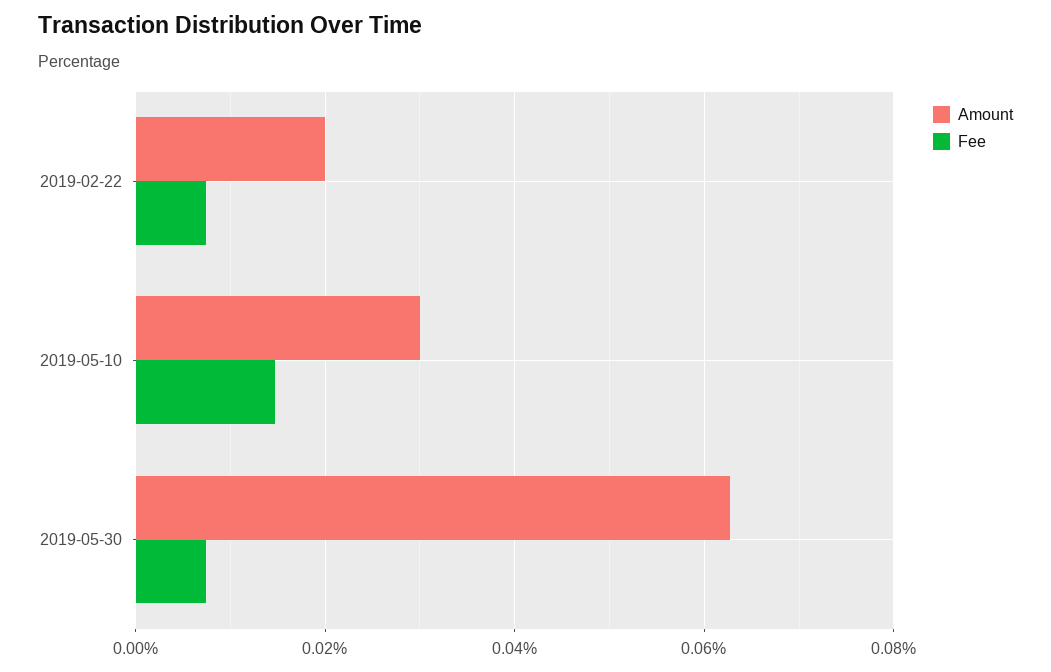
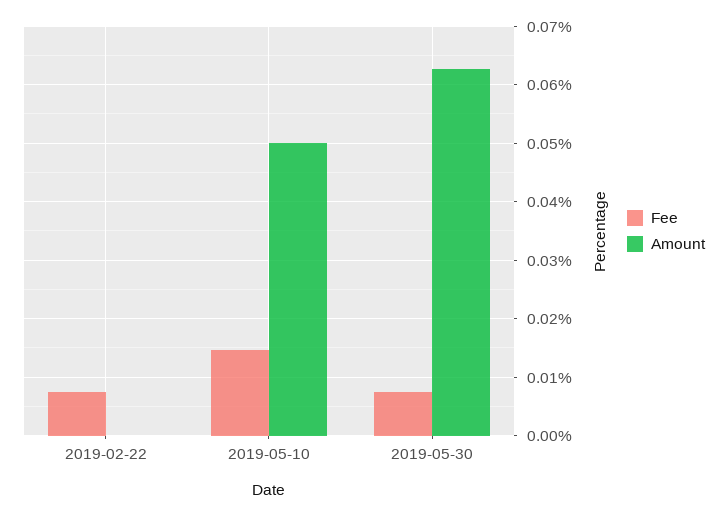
Amount, 2019-02-22: 0.02 -> 0
Amount, 2019-05-10: 0.03 -> 0.05

